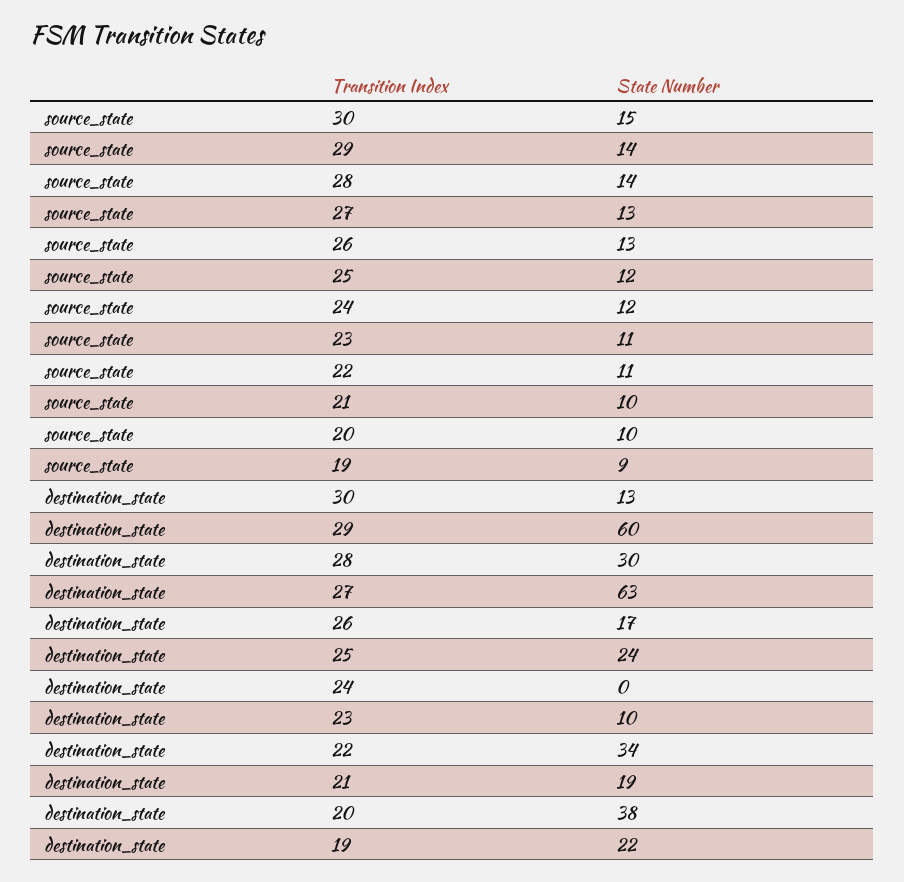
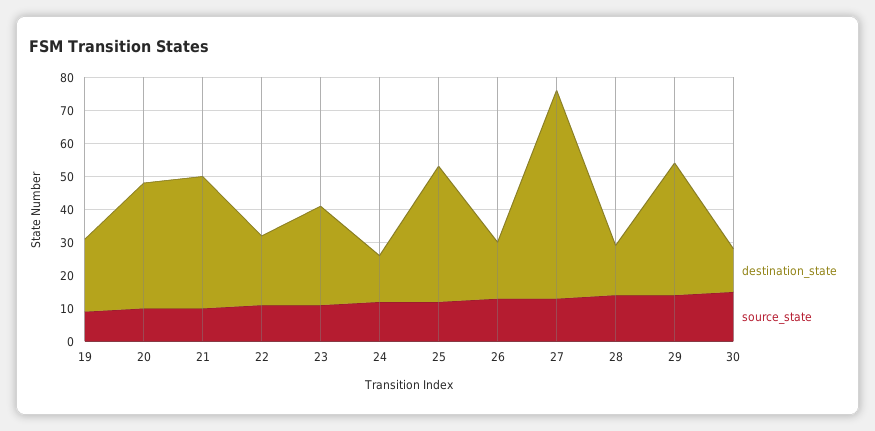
destination_state, 29: 60 -> 40
destination_state, 28: 30 -> 15
destination_state, 25: 24 -> 40
destination_state, 24: 0 -> 15
destination_state, 23: 10 -> 30
destination_state, 22: 34 -> 20
destination_state, 21: 19 -> 40

